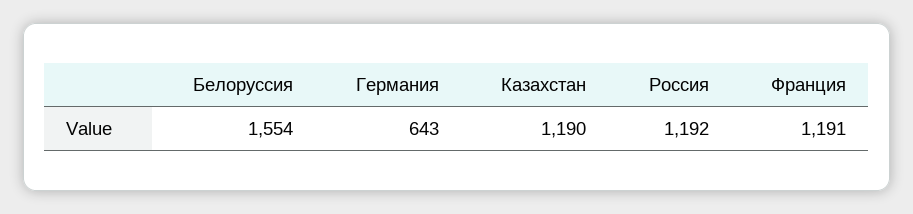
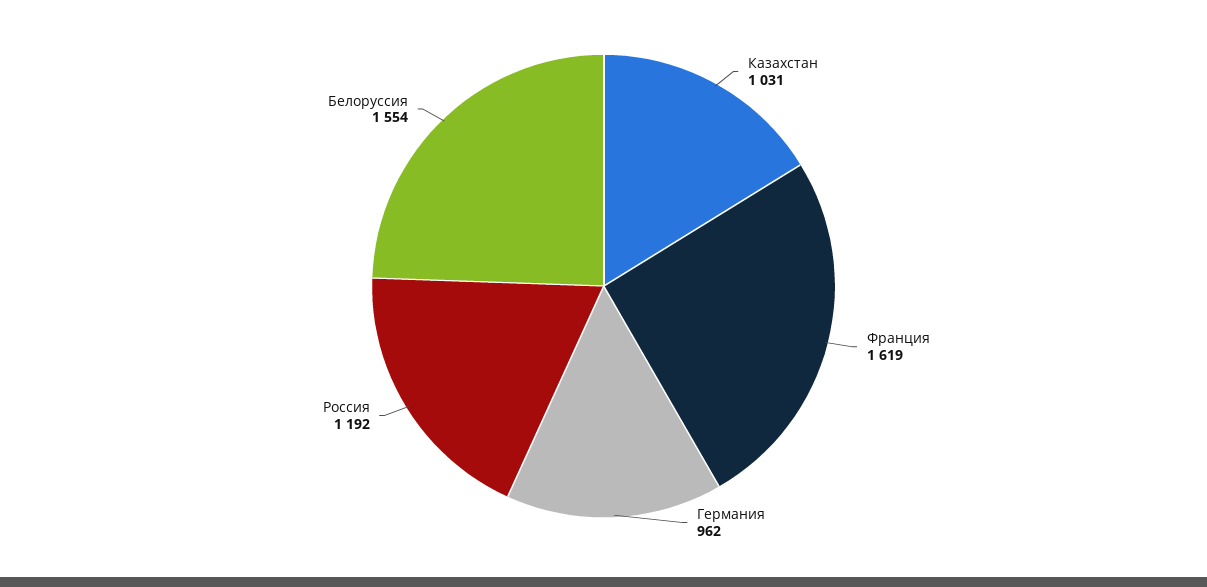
Германия: 643 -> 962
Казахстан: 1190 -> 1031
Франция: 1191 -> 1619

